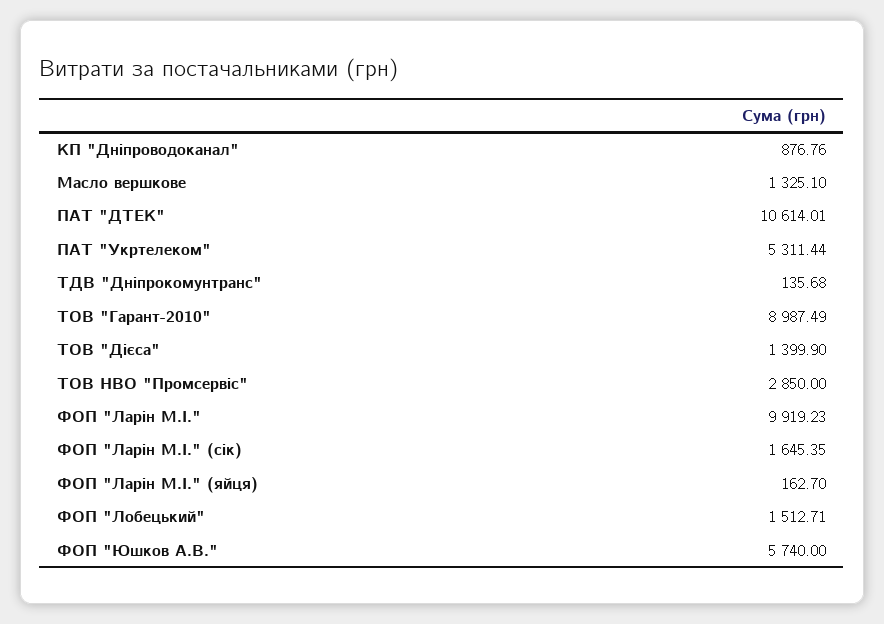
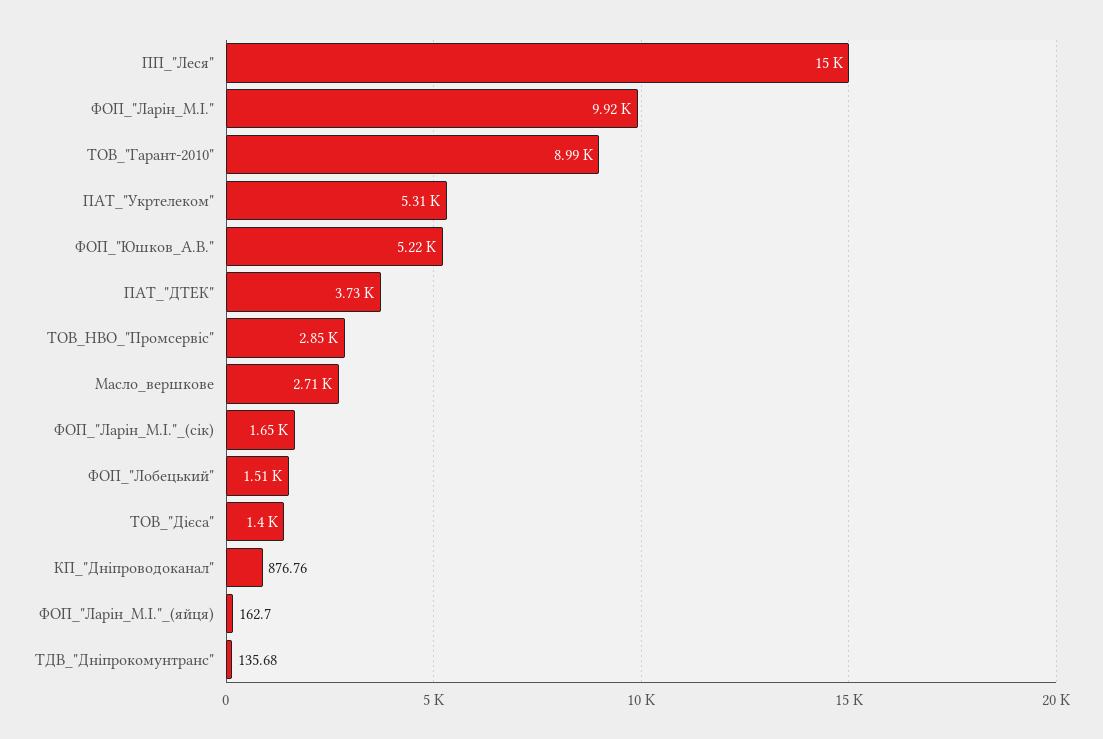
Масло вершкове: 1325.1 -> 2710
ПАТ "ДТЕК": 10614.01 -> 3730
ФОП "Юшков А.В.": 5740 -> 5220
ПП_"Леся": none -> 15000

